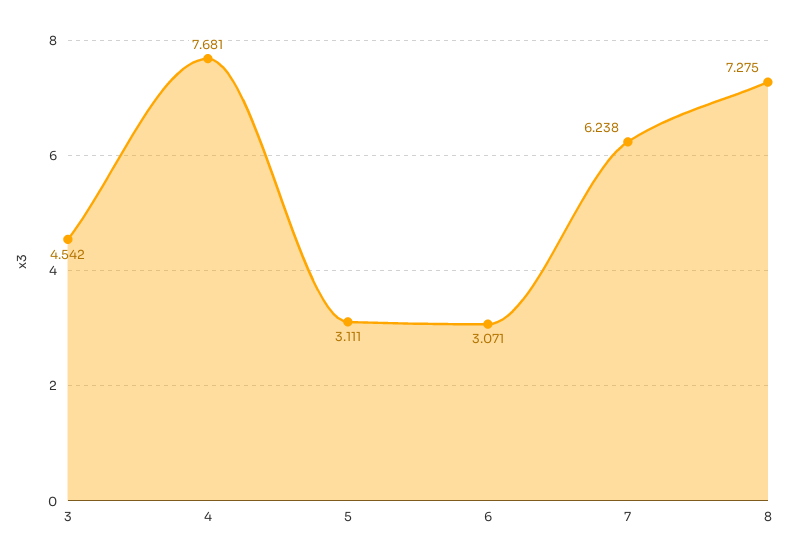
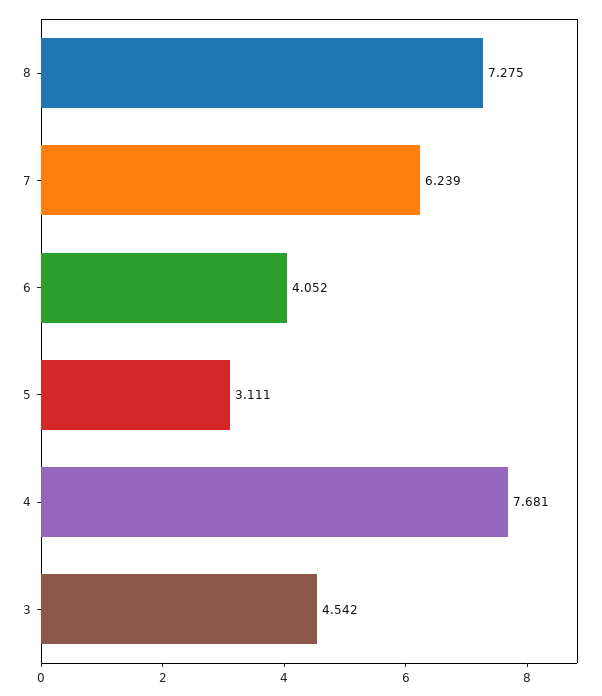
6: 3.071 -> 4.052
7: 6.238 -> 6.239

